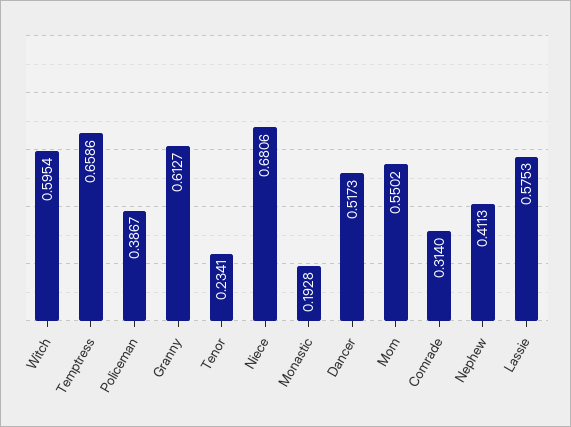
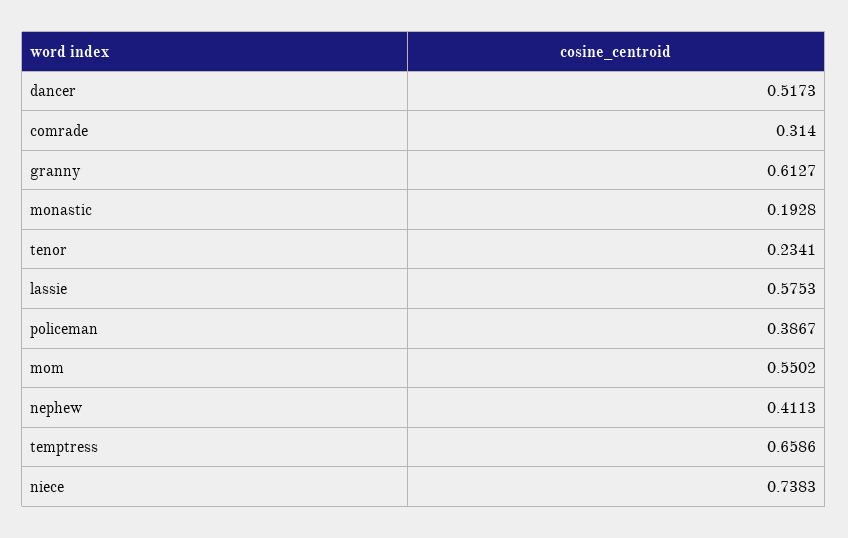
Witch: 0.5954 -> none
Niece: 0.6806 -> 0.7383

